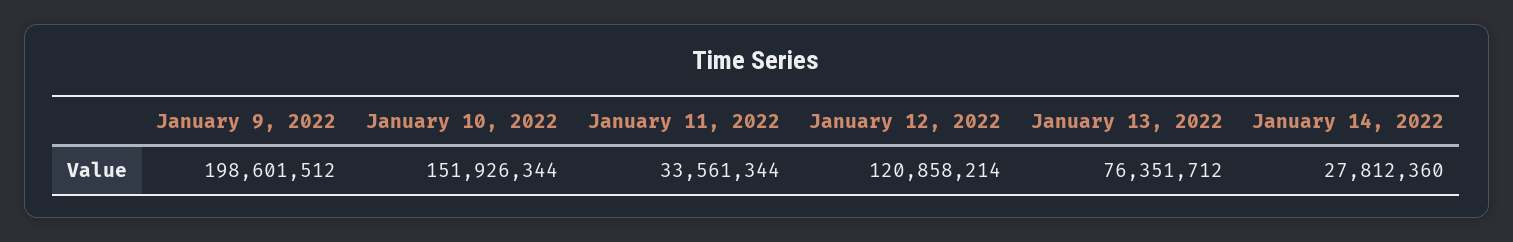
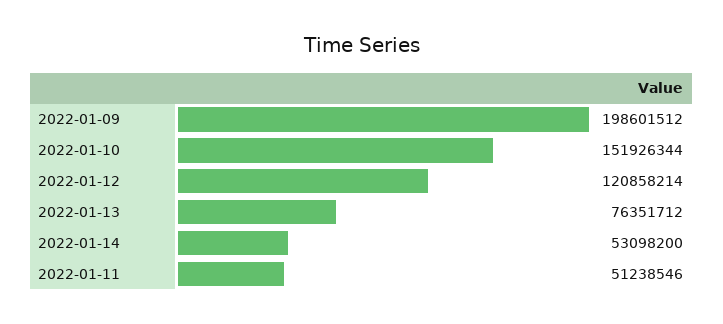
January 11, 2022: 33561344 -> 51238546
January 14, 2022: 27812360 -> 53098200

